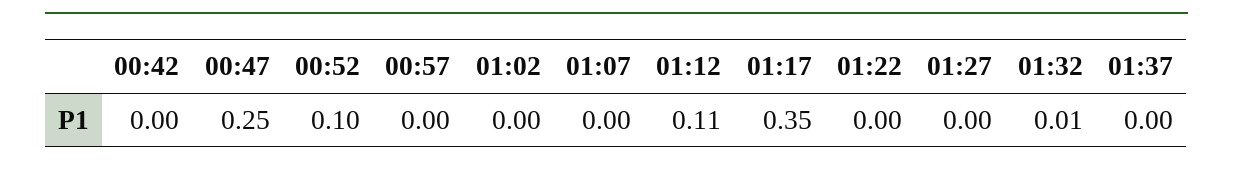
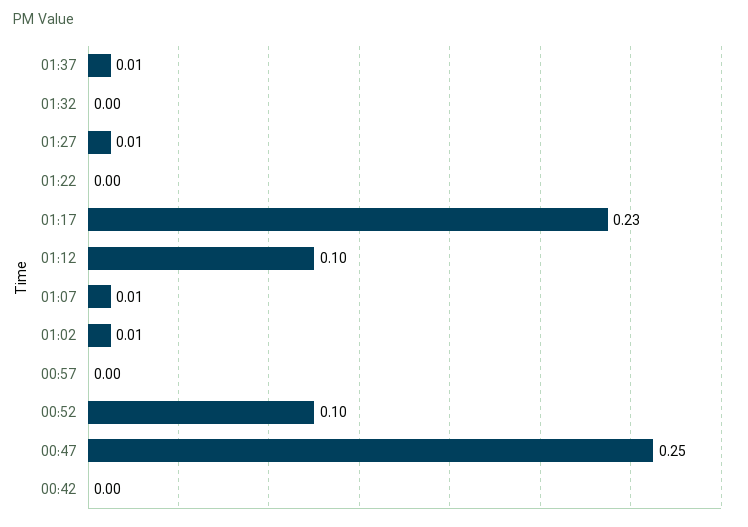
01:02: 0 -> 0.01
01:07: 0 -> 0.01
01:12: 0.11 -> 0.1
01:17: 0.35 -> 0.23
01:27: 0 -> 0.01
01:32: 0.01 -> 0
01:37: 0 -> 0.01

